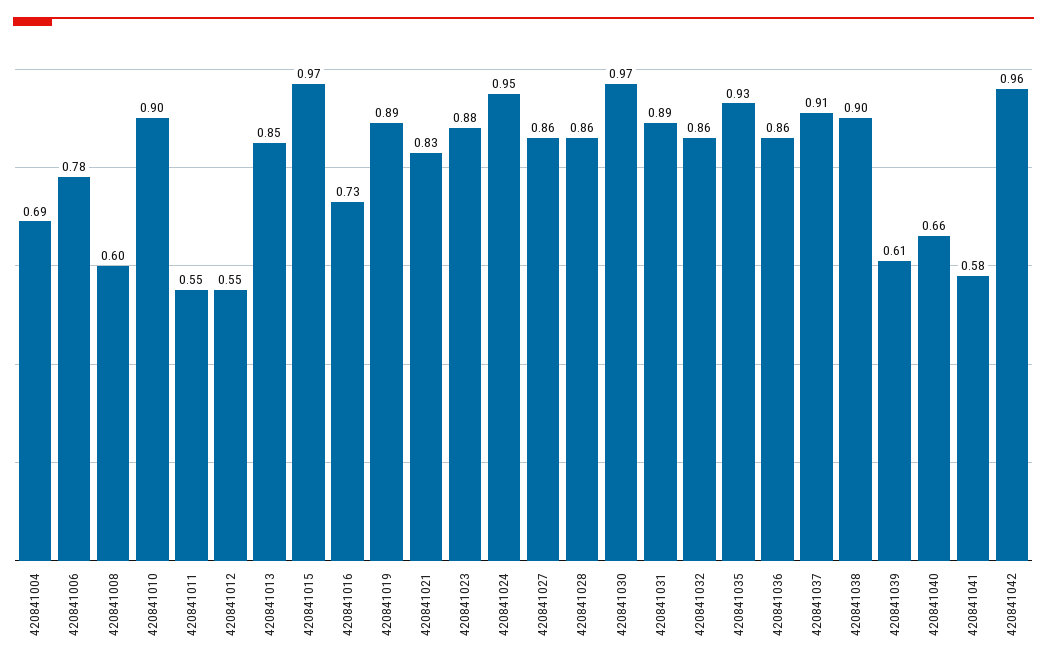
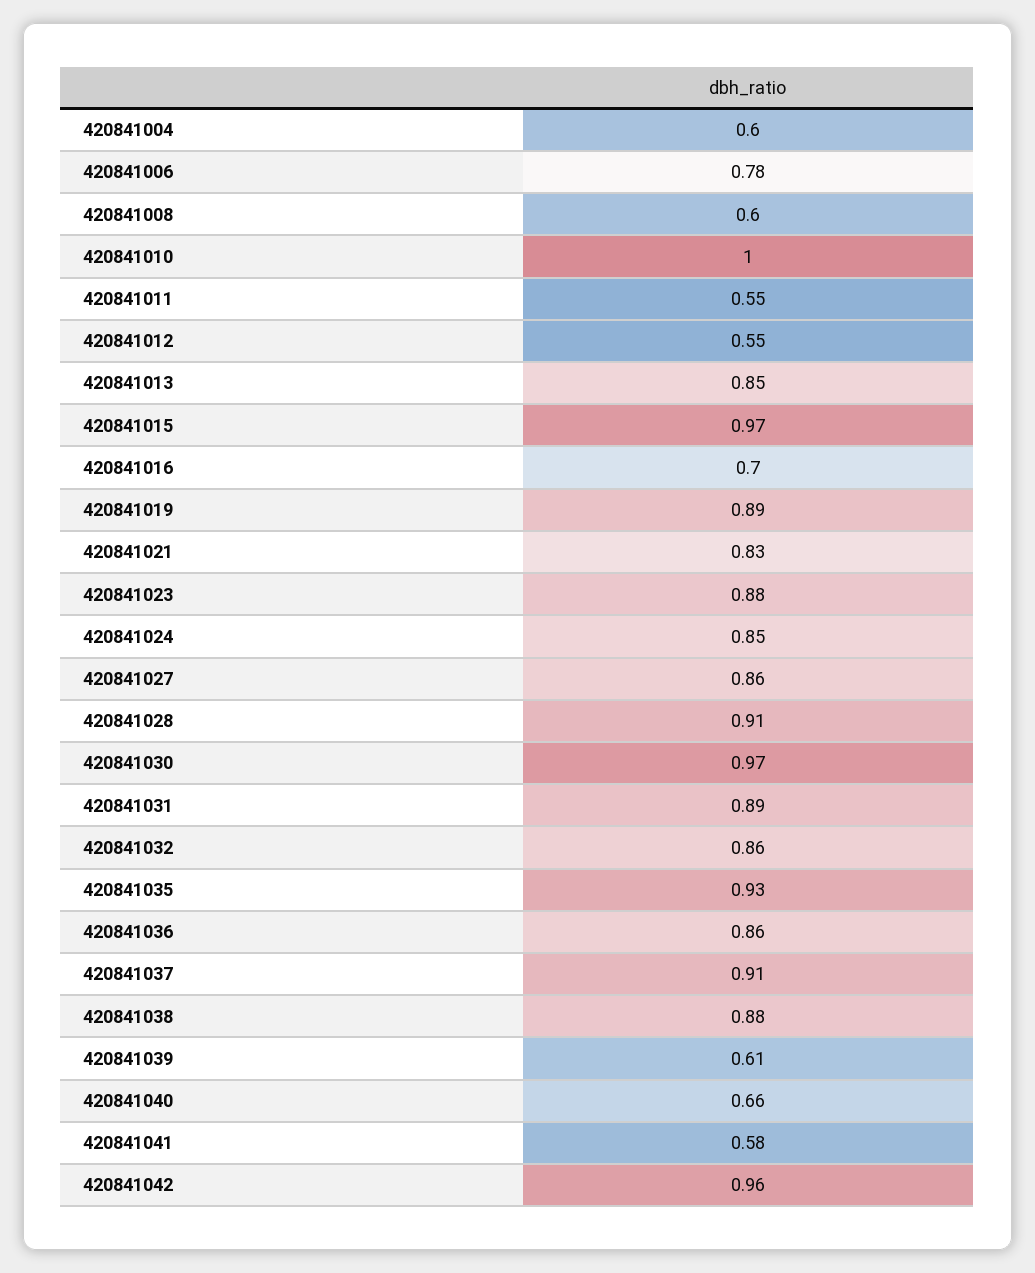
420841004: 0.69 -> 0.6
420841010: 0.9 -> 1
420841016: 0.73 -> 0.7
420841024: 0.95 -> 0.85
420841028: 0.86 -> 0.91
420841038: 0.9 -> 0.88

